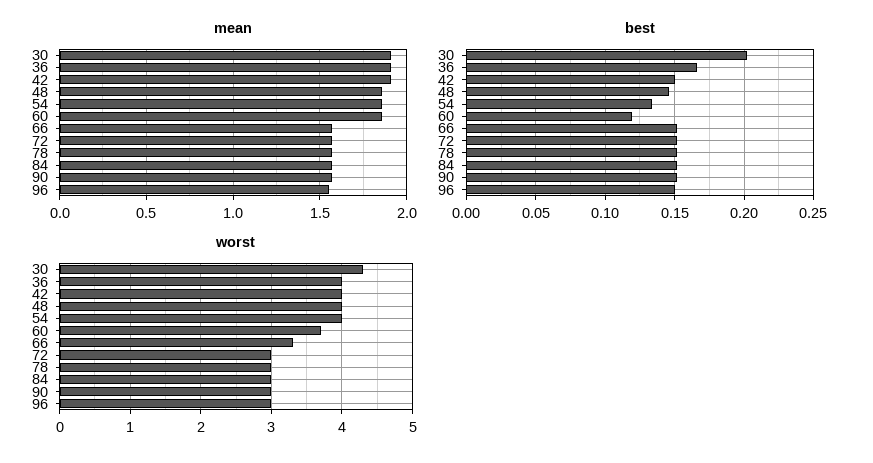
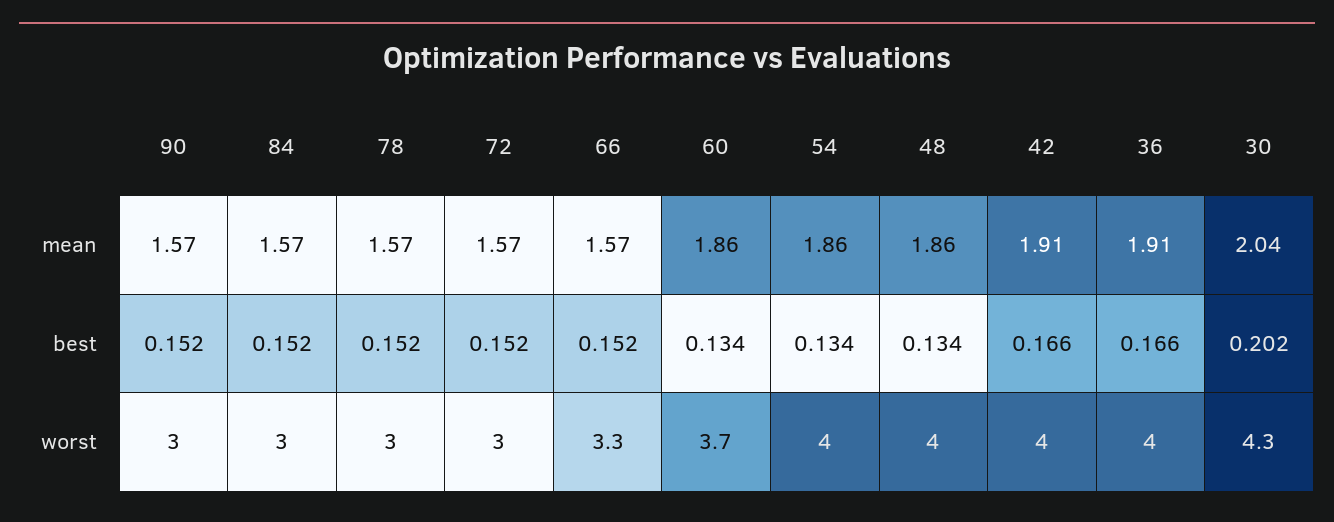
mean, 30: 1.9 -> 2.04
mean, 96: 1.55 -> none
best, 42: 0.15 -> 0.166
best, 48: 0.145 -> 0.134
best, 60: 0.12 -> 0.134
best, 96: 0.15 -> none
worst, 96: 3 -> none

